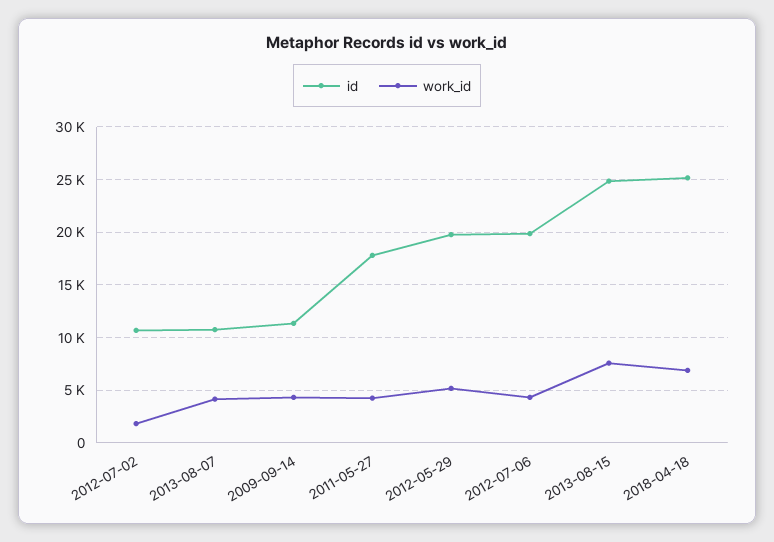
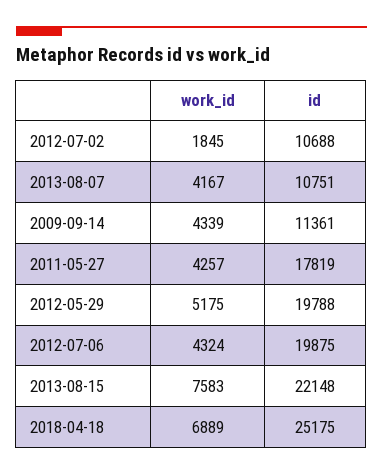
id, 2013-08-15: 25000 -> 22148

